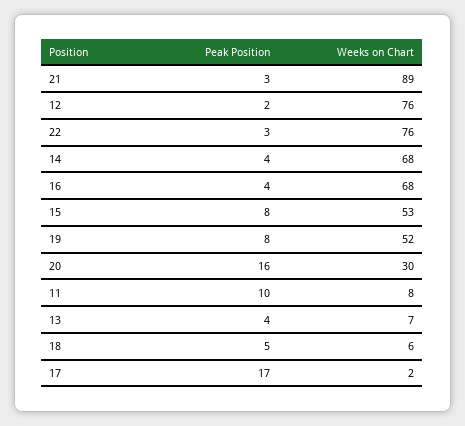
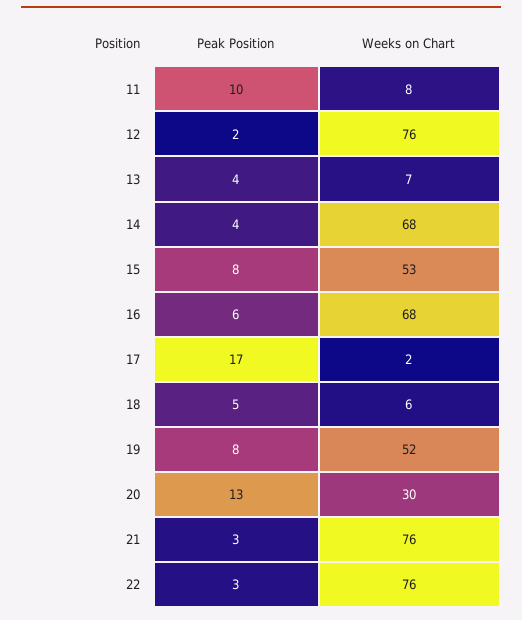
Weeks on Chart, 21: 89 -> 76
Peak Position, 16: 4 -> 6
Peak Position, 20: 16 -> 13

